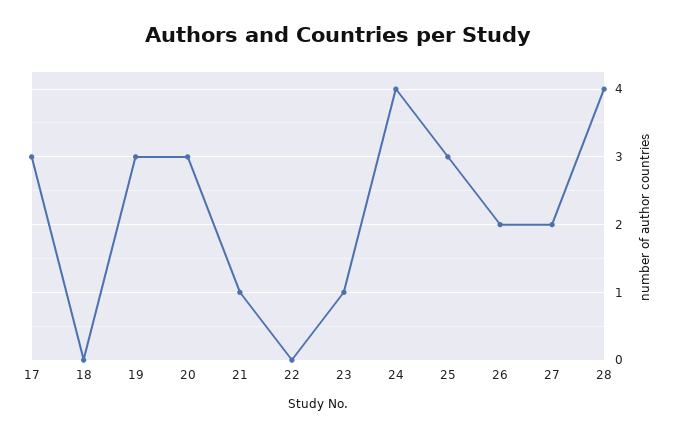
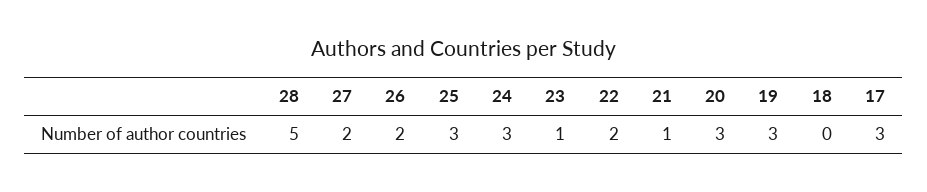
22: 0 -> 2
24: 4 -> 3
28: 4 -> 5

